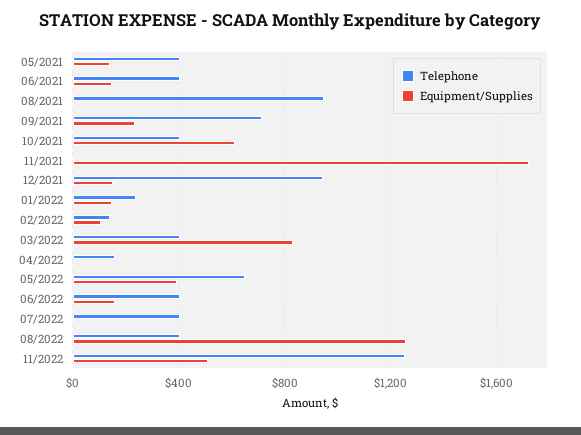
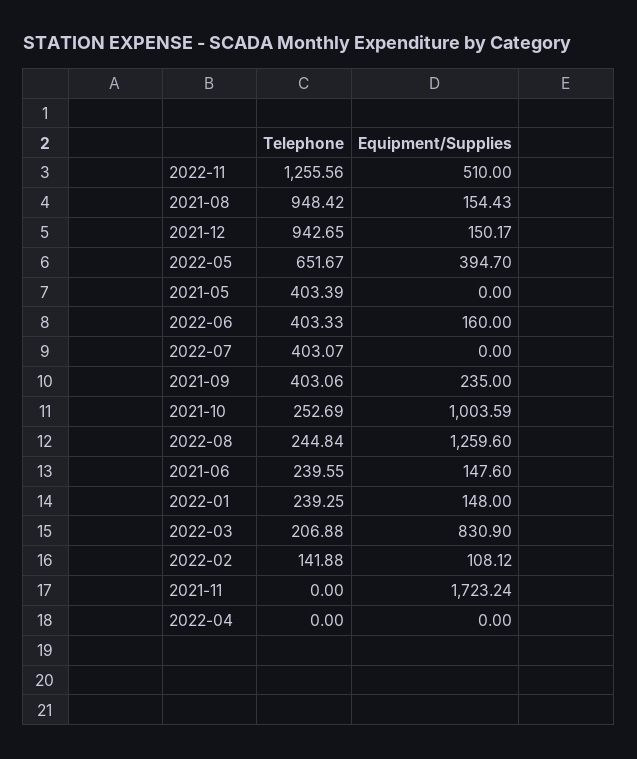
Equipment/Supplies, 05/2021: 150 -> 0
Telephone, 06/2021: 400 -> 239.55
Equipment/Supplies, 08/2021: 0 -> 154.43
Telephone, 09/2021: 700 -> 403.06
Telephone, 10/2021: 400 -> 252.69
Equipment/Supplies, 10/2021: 600 -> 1003.59
Telephone, 03/2022: 400 -> 206.88
Telephone, 04/2022: 150 -> 0
Telephone, 08/2022: 400 -> 244.84

